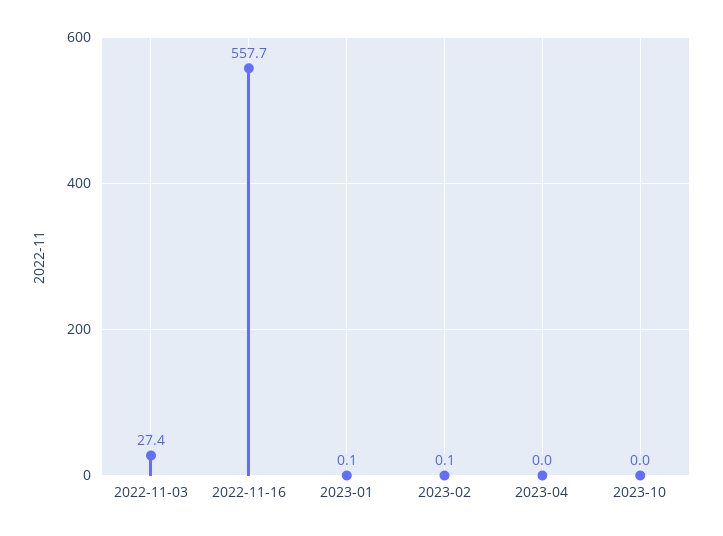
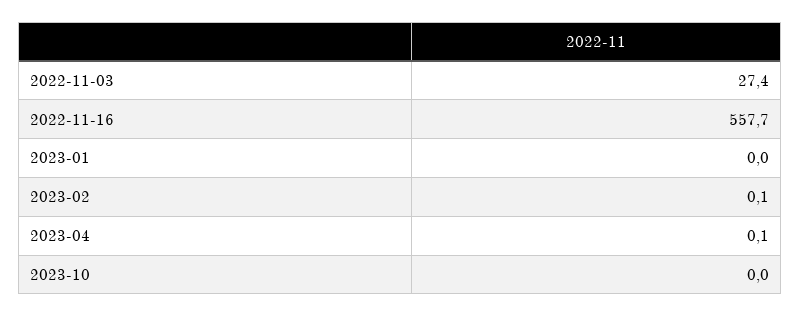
2023-01: 0.1 -> 0
2023-04: 0 -> 0.1

